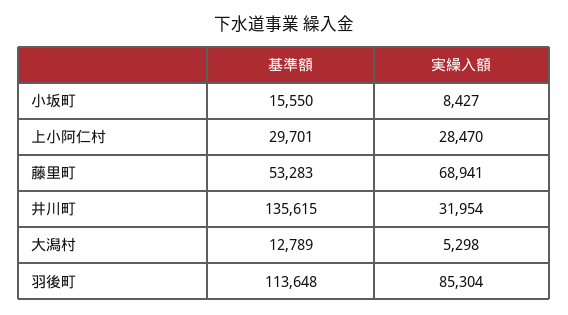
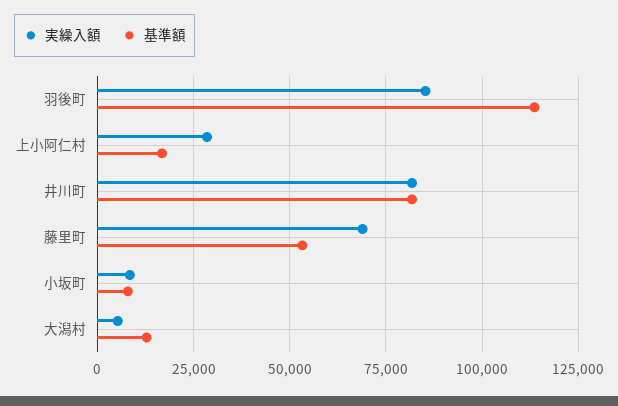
基準額, 小坂町: 15550 -> 7500
基準額, 上小阿仁村: 29701 -> 17500
基準額, 井川町: 135615 -> 82500
実繰入額, 井川町: 31954 -> 82500

